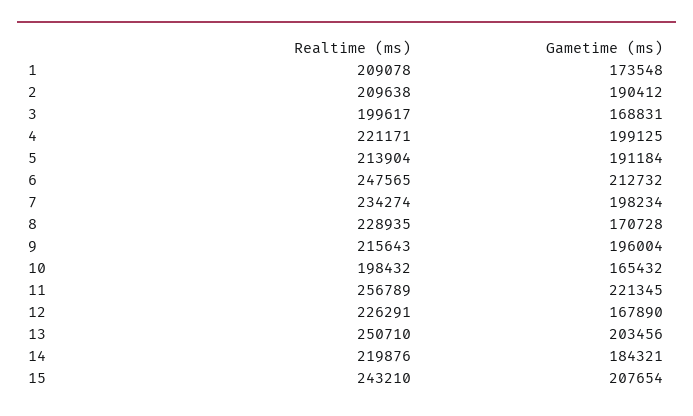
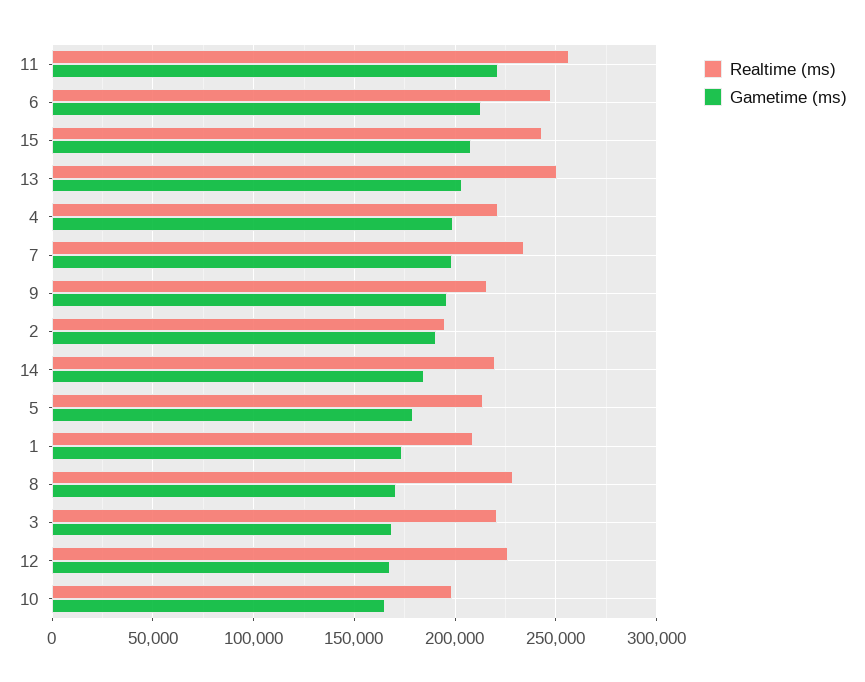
Realtime (ms), 2: 209638 -> 195000
Realtime (ms), 3: 199617 -> 220000
Gametime (ms), 5: 191184 -> 180000

